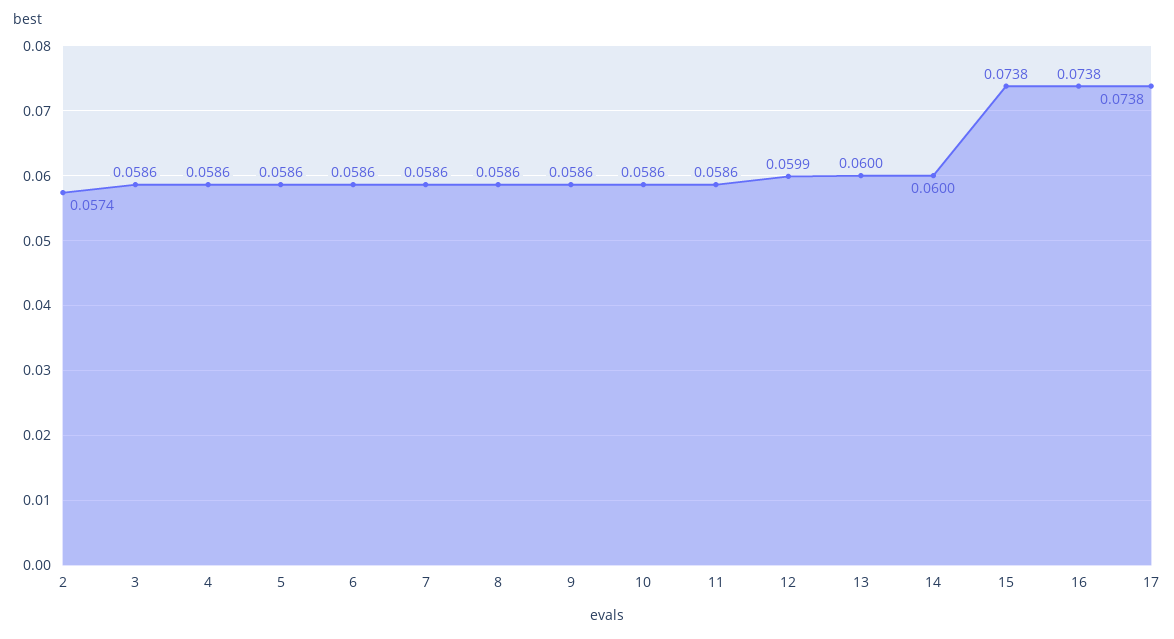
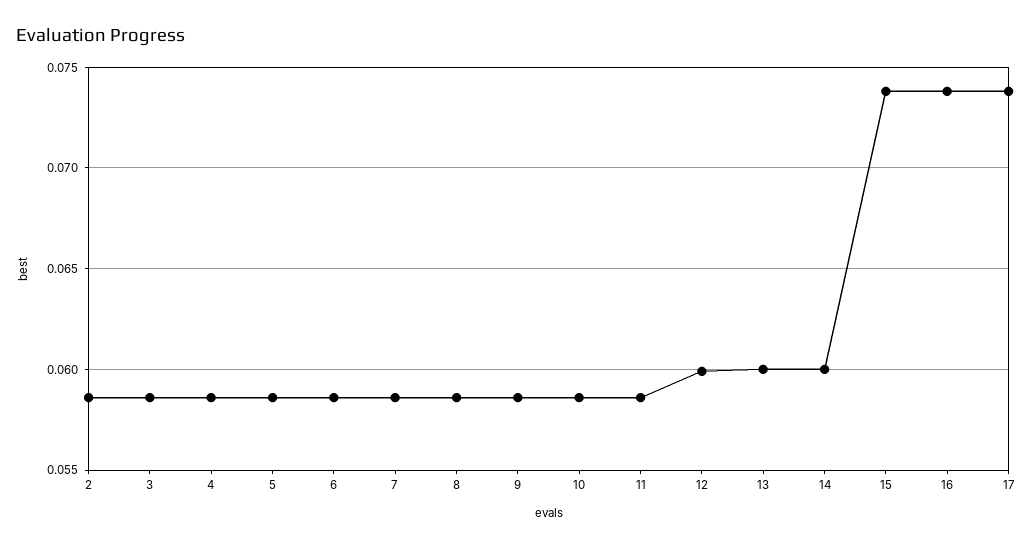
2: 0.0574 -> 0.0585

